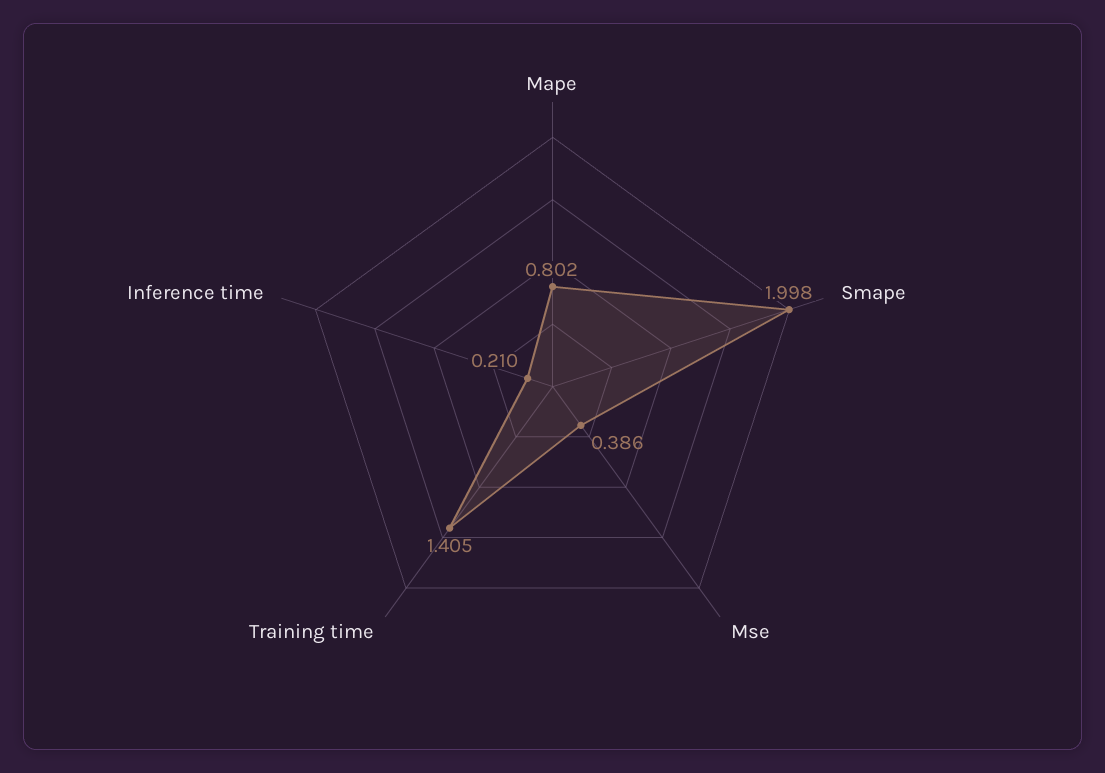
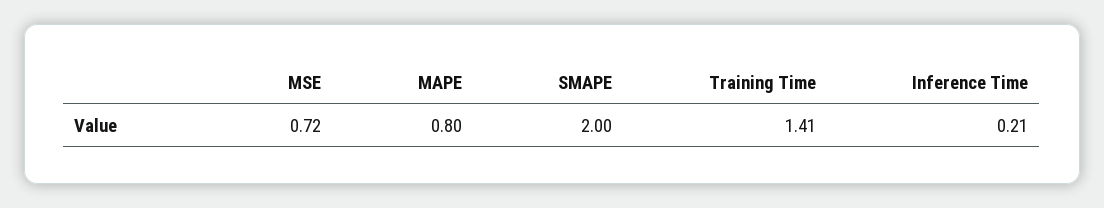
Mse: 0.386 -> 0.72

